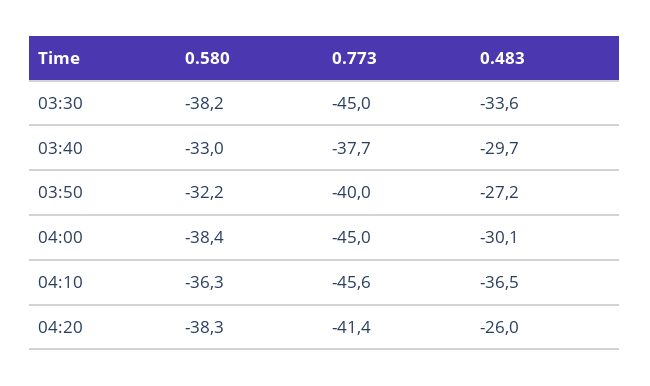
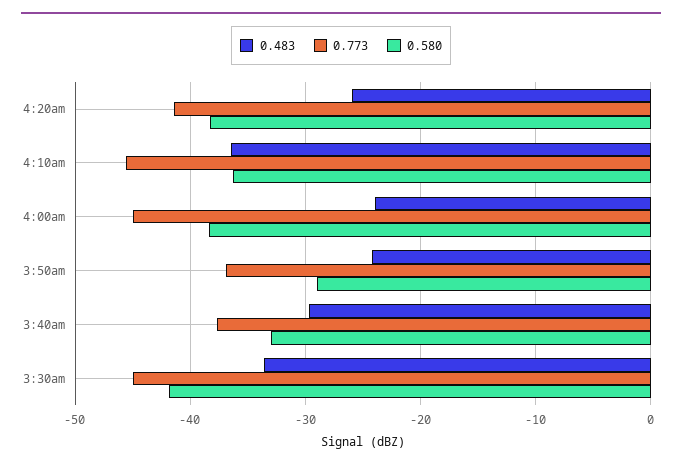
0.580, 03:30: -38.2 -> -42
0.580, 03:50: -32.2 -> -29
0.773, 03:50: -40 -> -37
0.483, 03:50: -27.2 -> -24
0.483, 04:00: -30.1 -> -24

